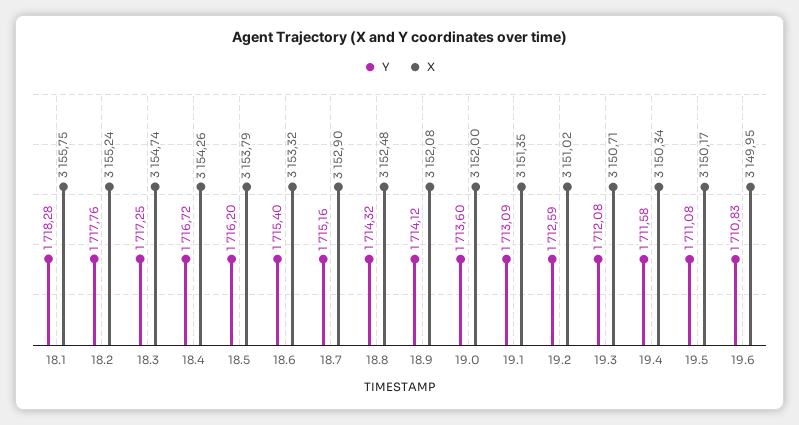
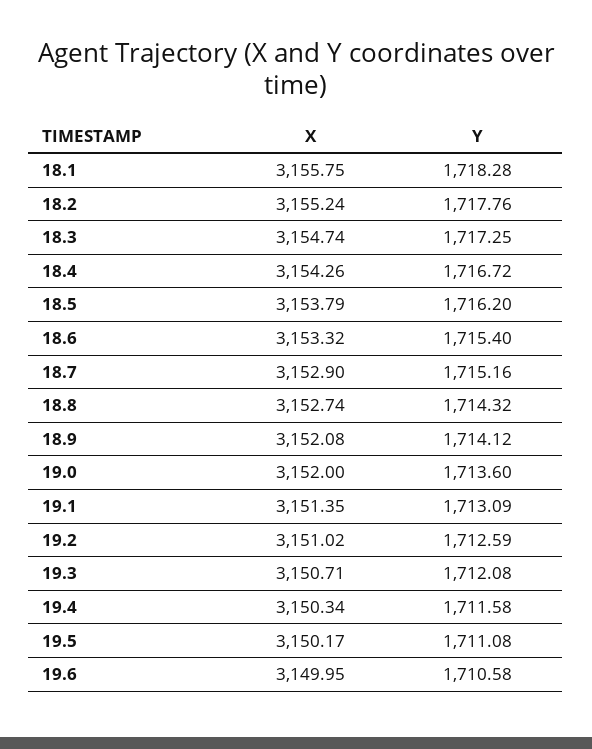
X, 18.8: 3152.48 -> 3152.74
Y, 19.6: 1710.83 -> 1710.58

